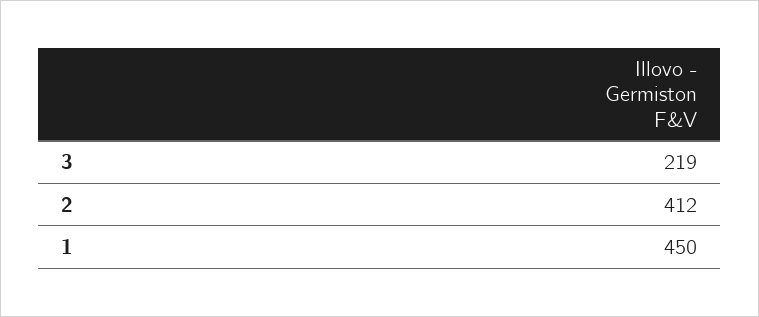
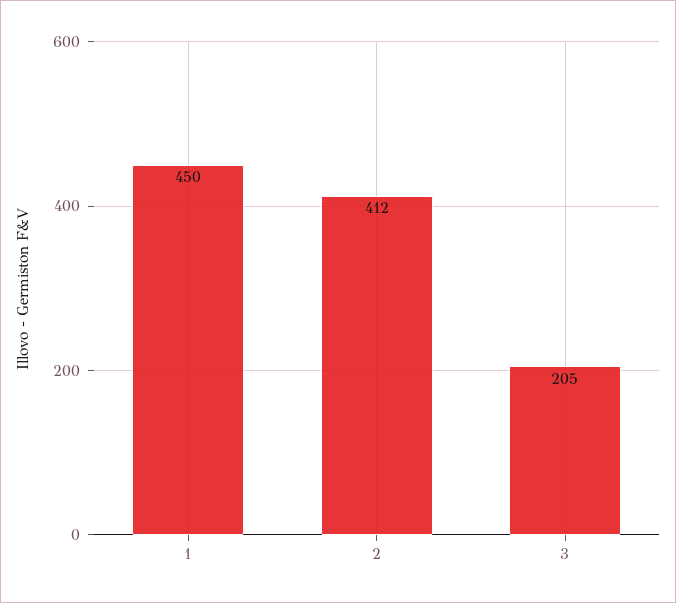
3: 219 -> 205

